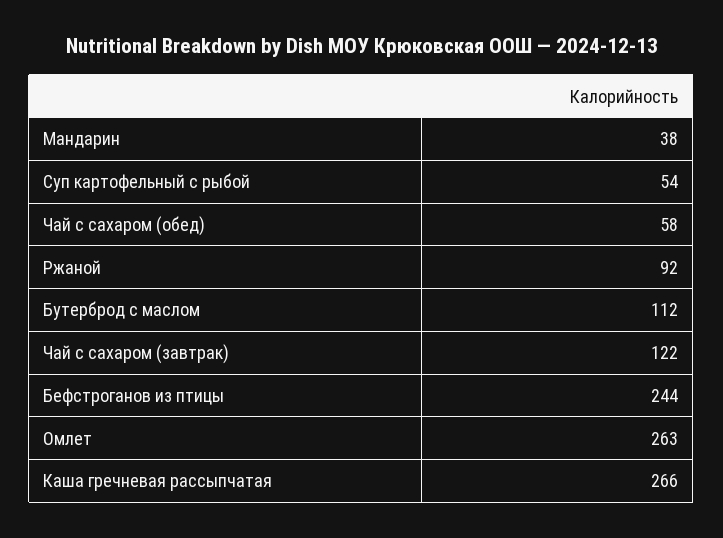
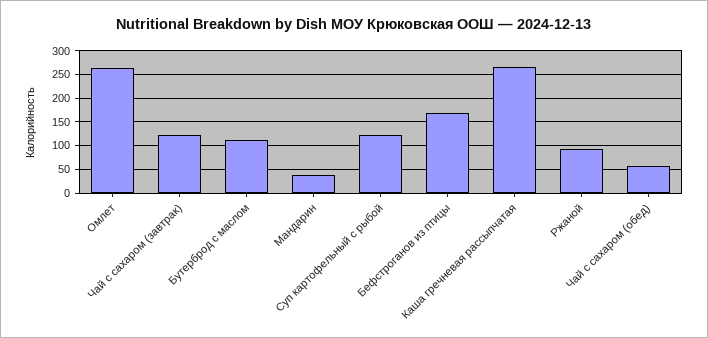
Суп картофельный с рыбой: 54 -> 125
Бефстроганов из птицы: 244 -> 175

